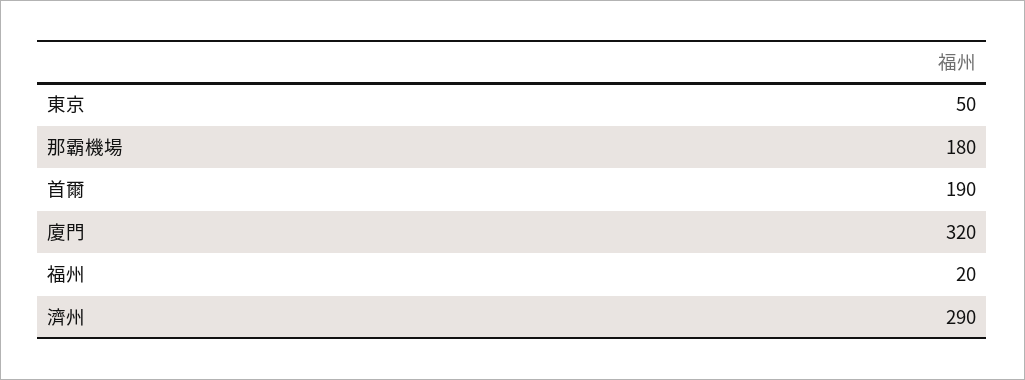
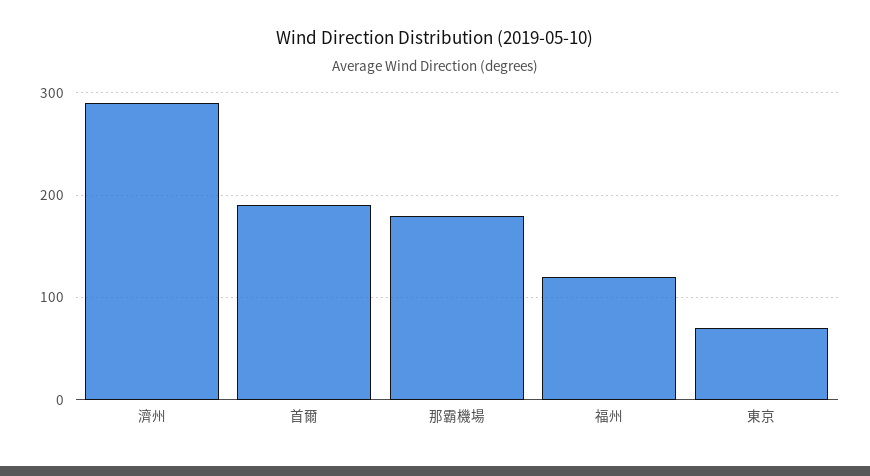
東京: 50 -> 70
廈門: 320 -> none
福州: 20 -> 120

